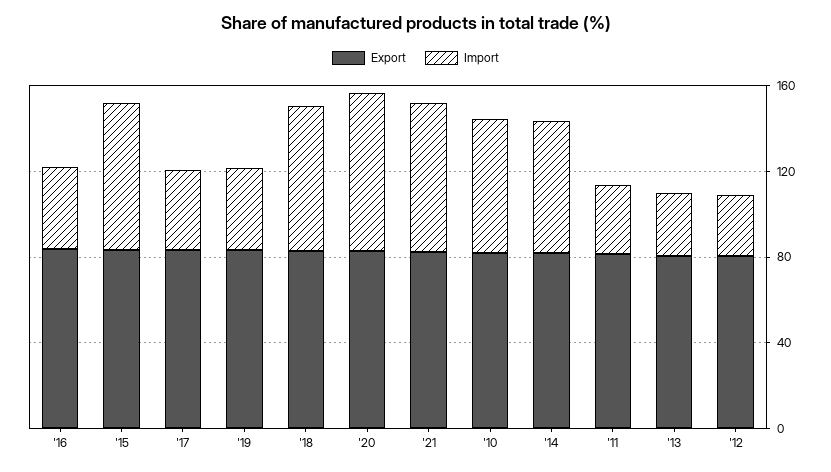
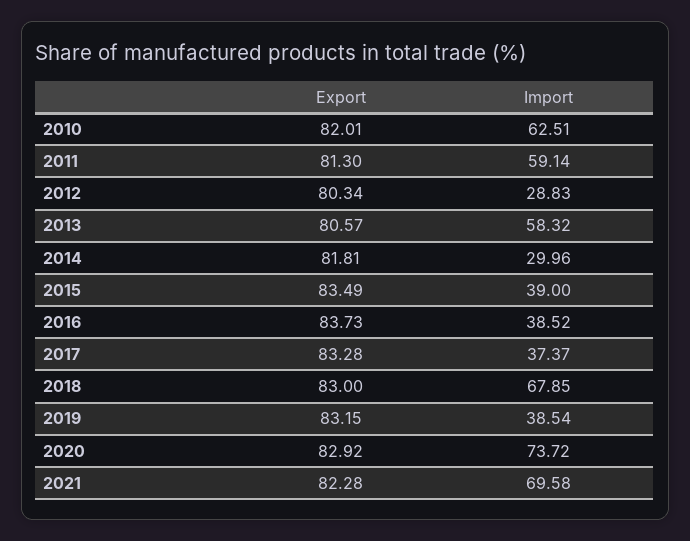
Import, '15: 70 -> 39
Import, '14: 60 -> 29.96
Import, '11: 30 -> 59.14
Import, '13: 30 -> 58.32

